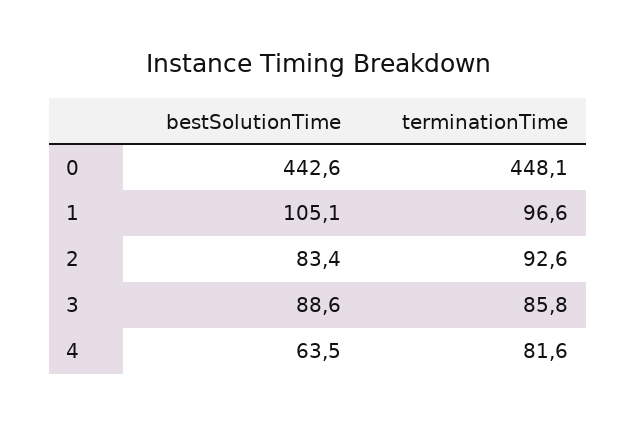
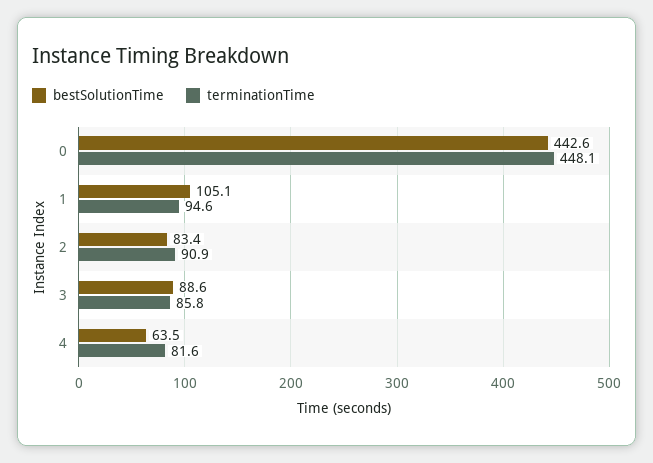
terminationTime, 1: 96.6 -> 94.6
terminationTime, 2: 92.6 -> 90.9

